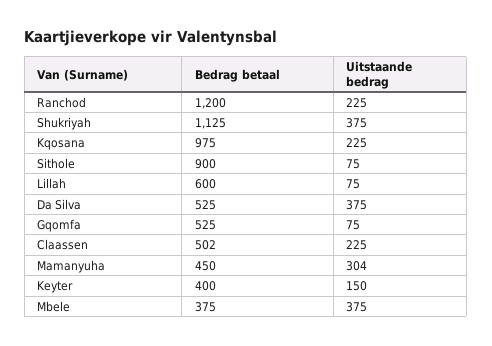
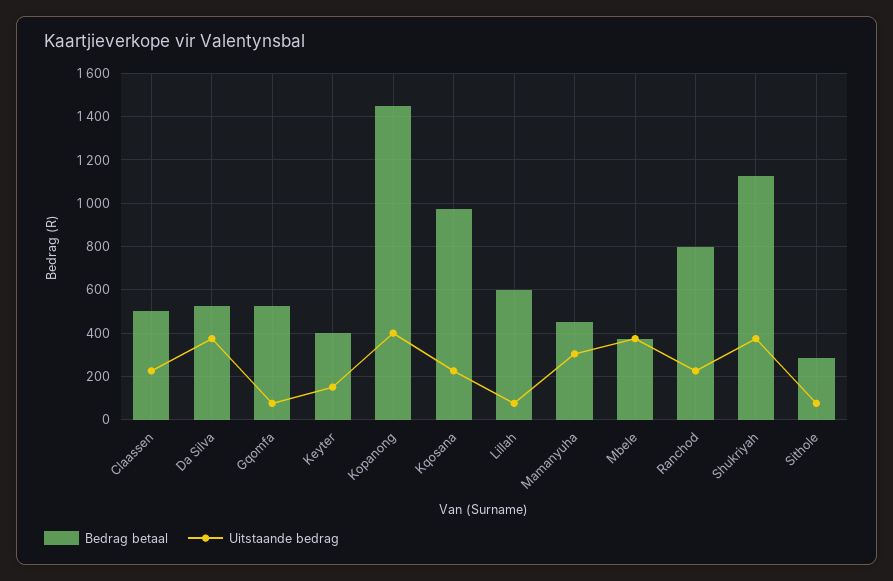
Bedrag betaal, Ranchod: 1200 -> 800
Bedrag betaal, Sithole: 900 -> 300
Bedrag betaal, Kopanong: none -> 1450
Uitstaande bedrag, Kopanong: none -> 400

